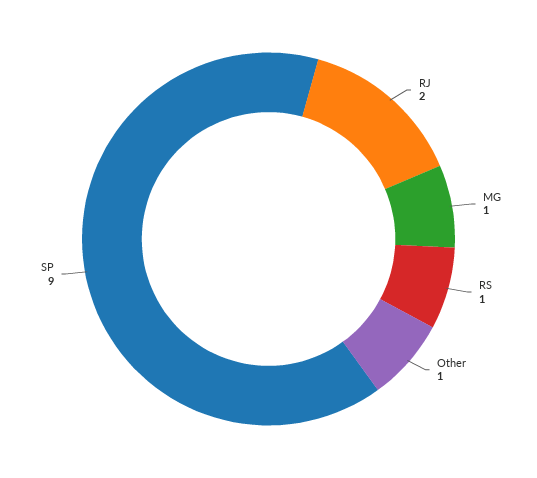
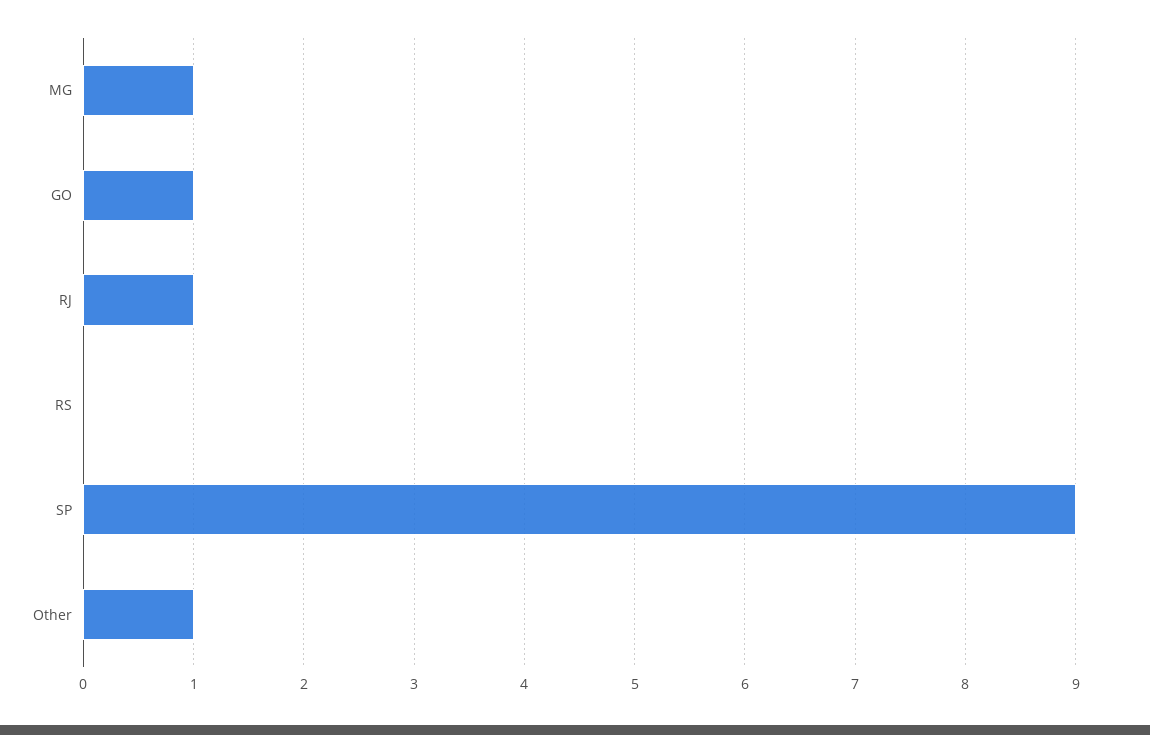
RJ: 2 -> 1
RS: 1 -> 0
GO: none -> 1

